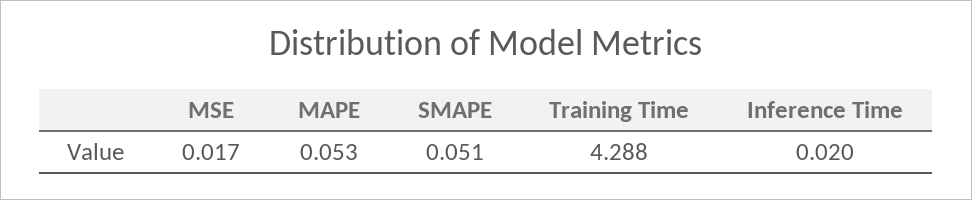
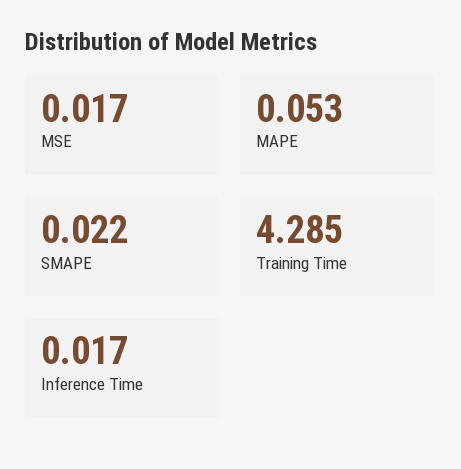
SMAPE: 0.051 -> 0.022
Training Time: 4.288 -> 4.285
Inference Time: 0.02 -> 0.017

